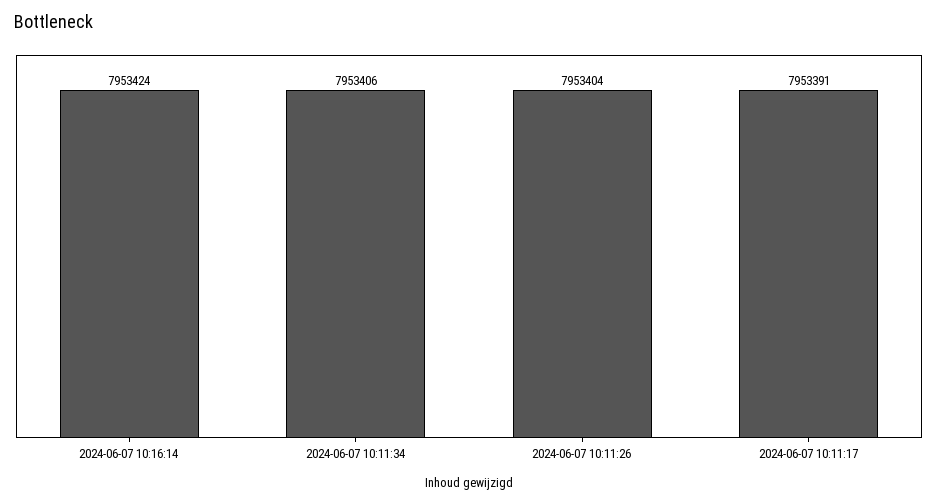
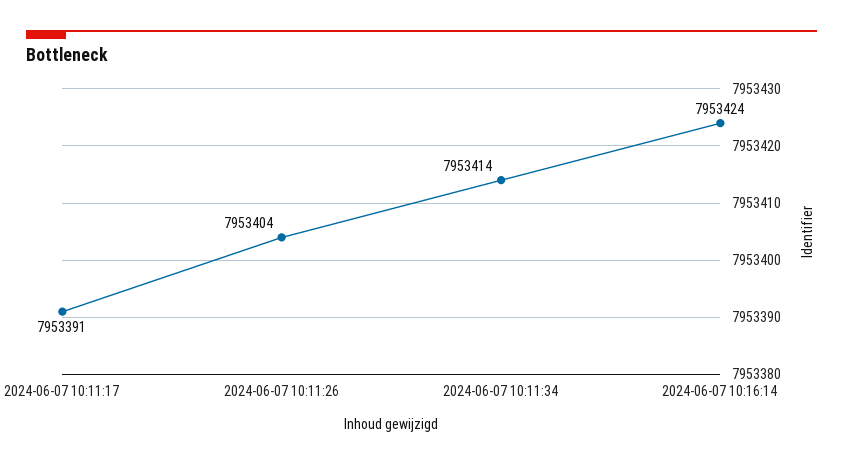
2024-06-07 10:11:34: 7953406 -> 7953414

